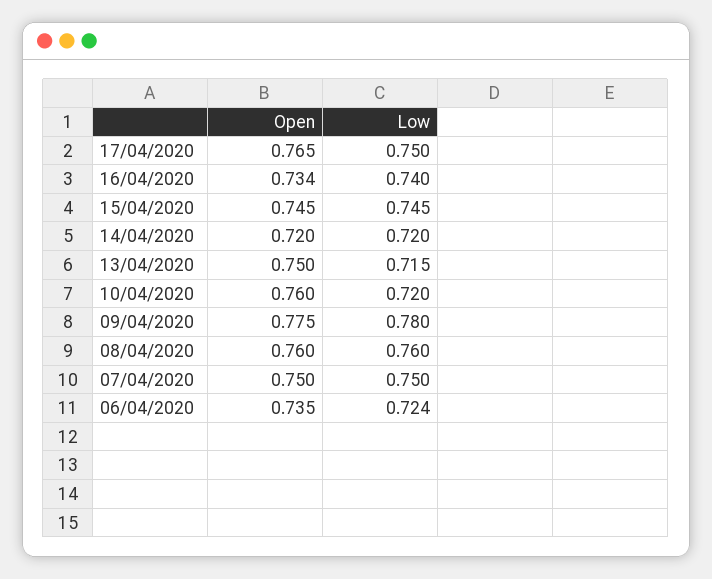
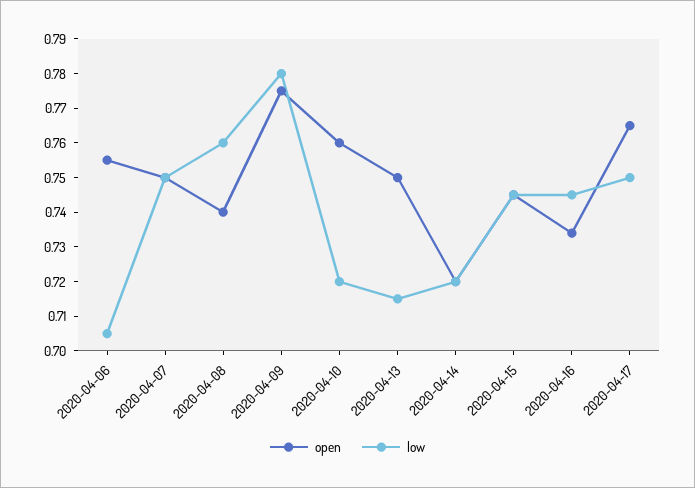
Low, 16/04/2020: 0.74 -> 0.745
Open, 08/04/2020: 0.76 -> 0.74
Open, 06/04/2020: 0.735 -> 0.755
Low, 06/04/2020: 0.724 -> 0.705

